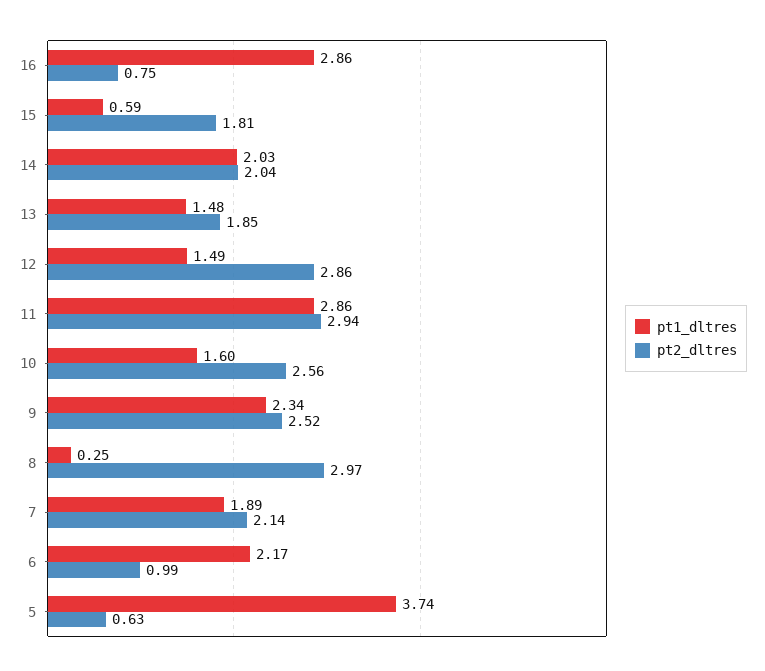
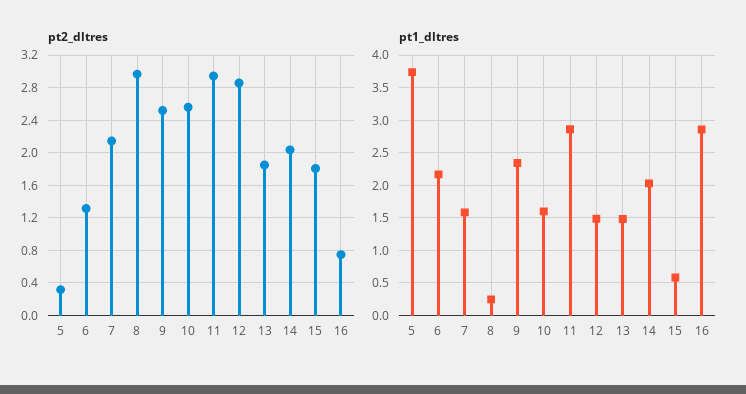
pt1_dltres, 7: 1.89 -> 1.6
pt2_dltres, 6: 0.99 -> 1.3
pt2_dltres, 5: 0.63 -> 0.3

